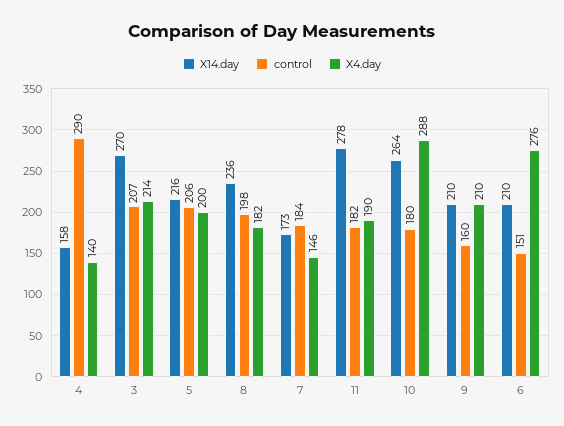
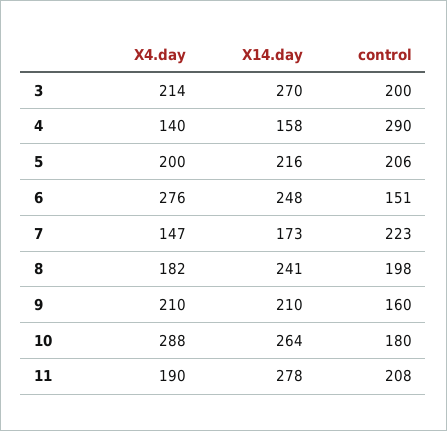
control, 3: 207 -> 200
X14.day, 8: 236 -> 241
control, 7: 184 -> 223
X4.day, 7: 146 -> 147
control, 11: 182 -> 208
X14.day, 6: 210 -> 248

